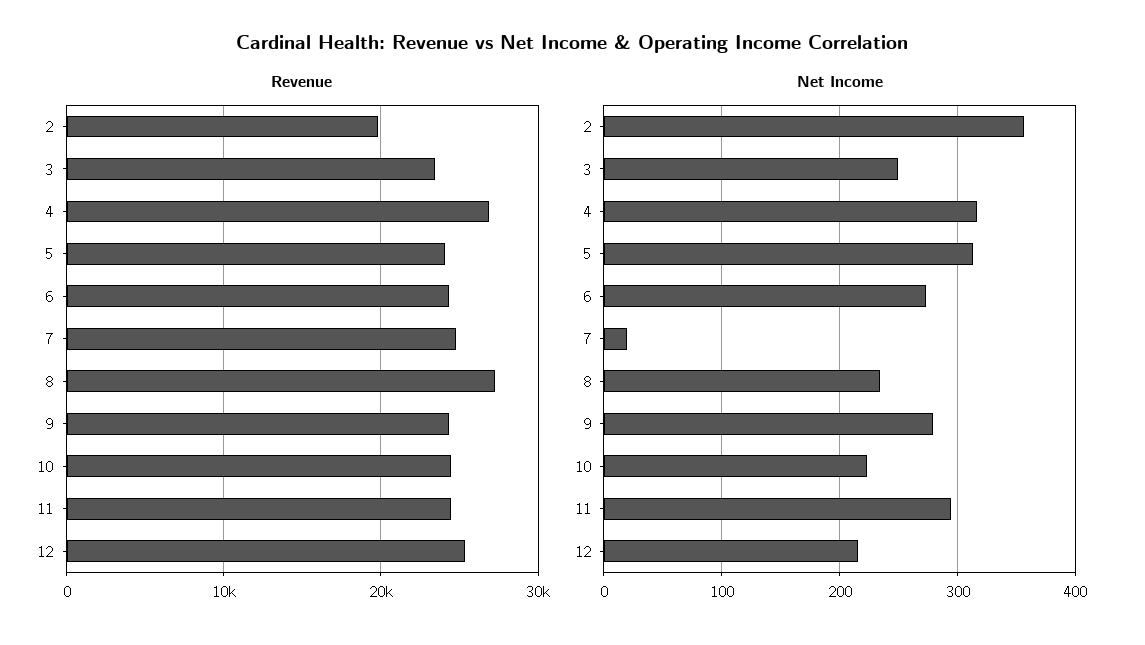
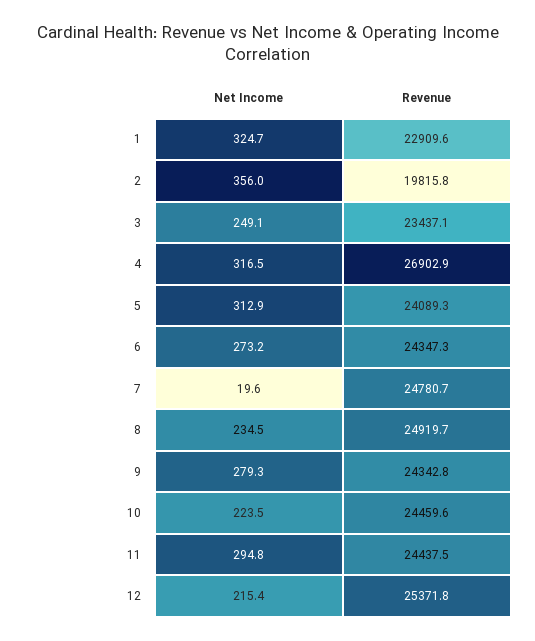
Revenue, 8: 27000 -> 24919.7
Net Income, 1: none -> 324.7
Revenue, 1: none -> 22909.6

